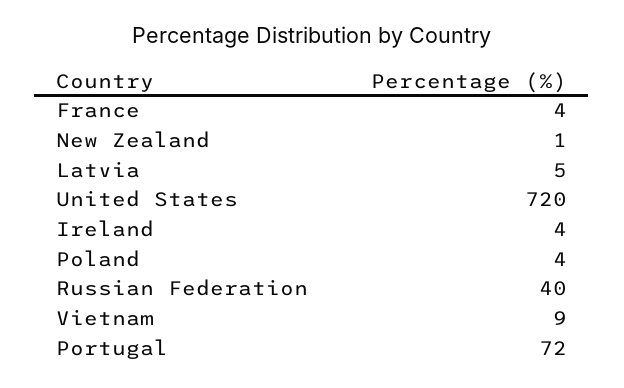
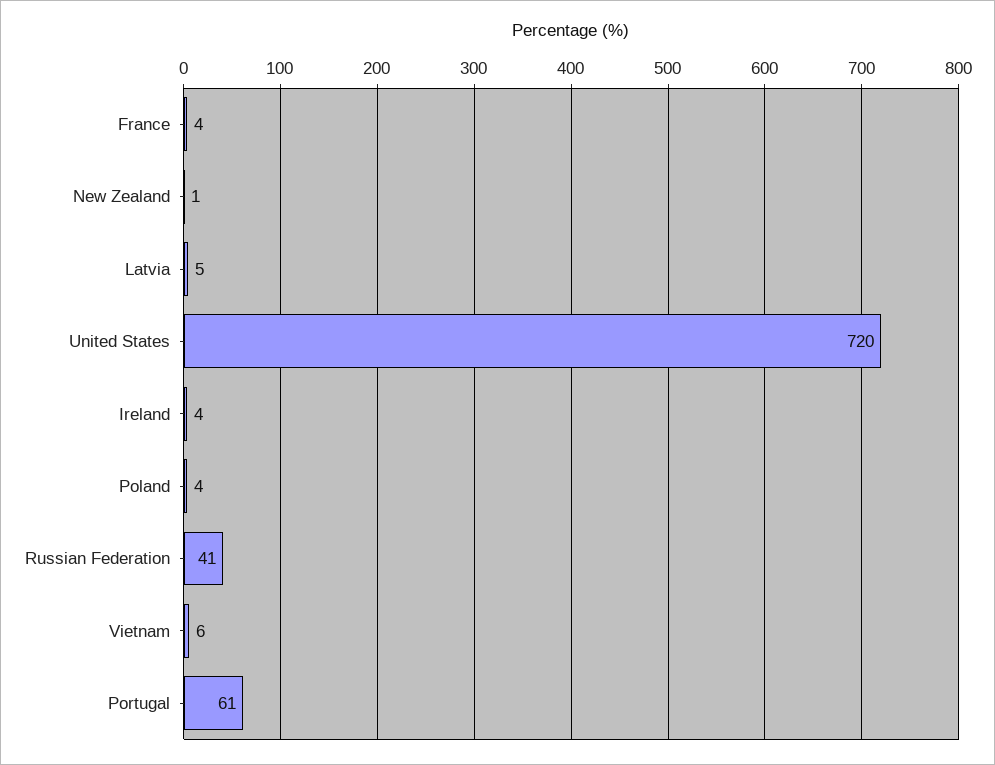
Russian Federation: 40 -> 41
Vietnam: 9 -> 6
Portugal: 72 -> 61

